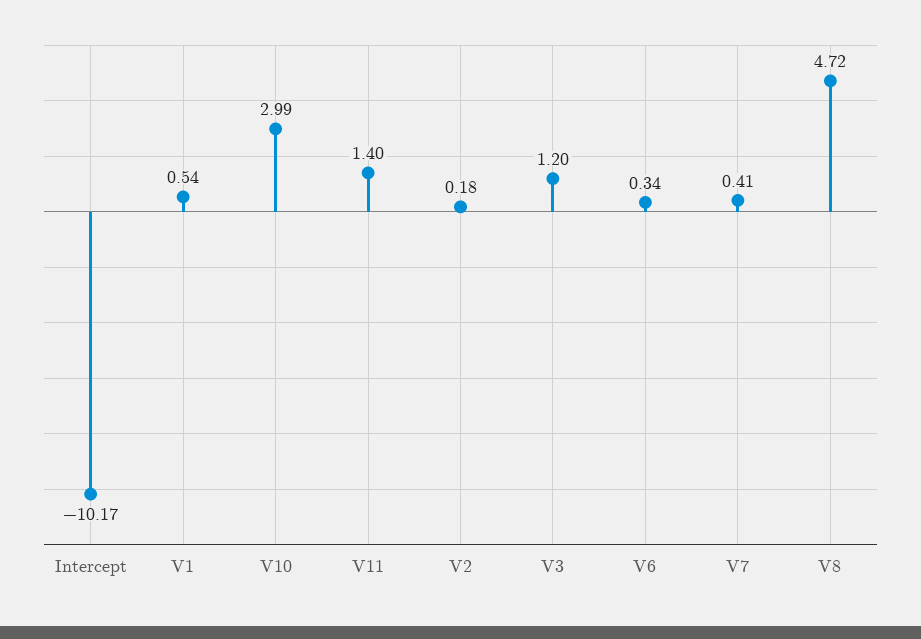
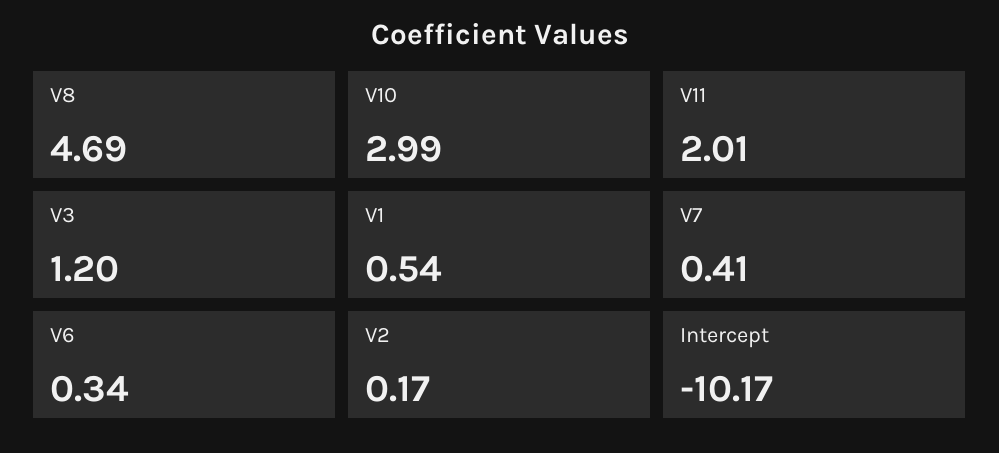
V11: 1.4 -> 2.01
V2: 0.18 -> 0.17
V8: 4.72 -> 4.69

